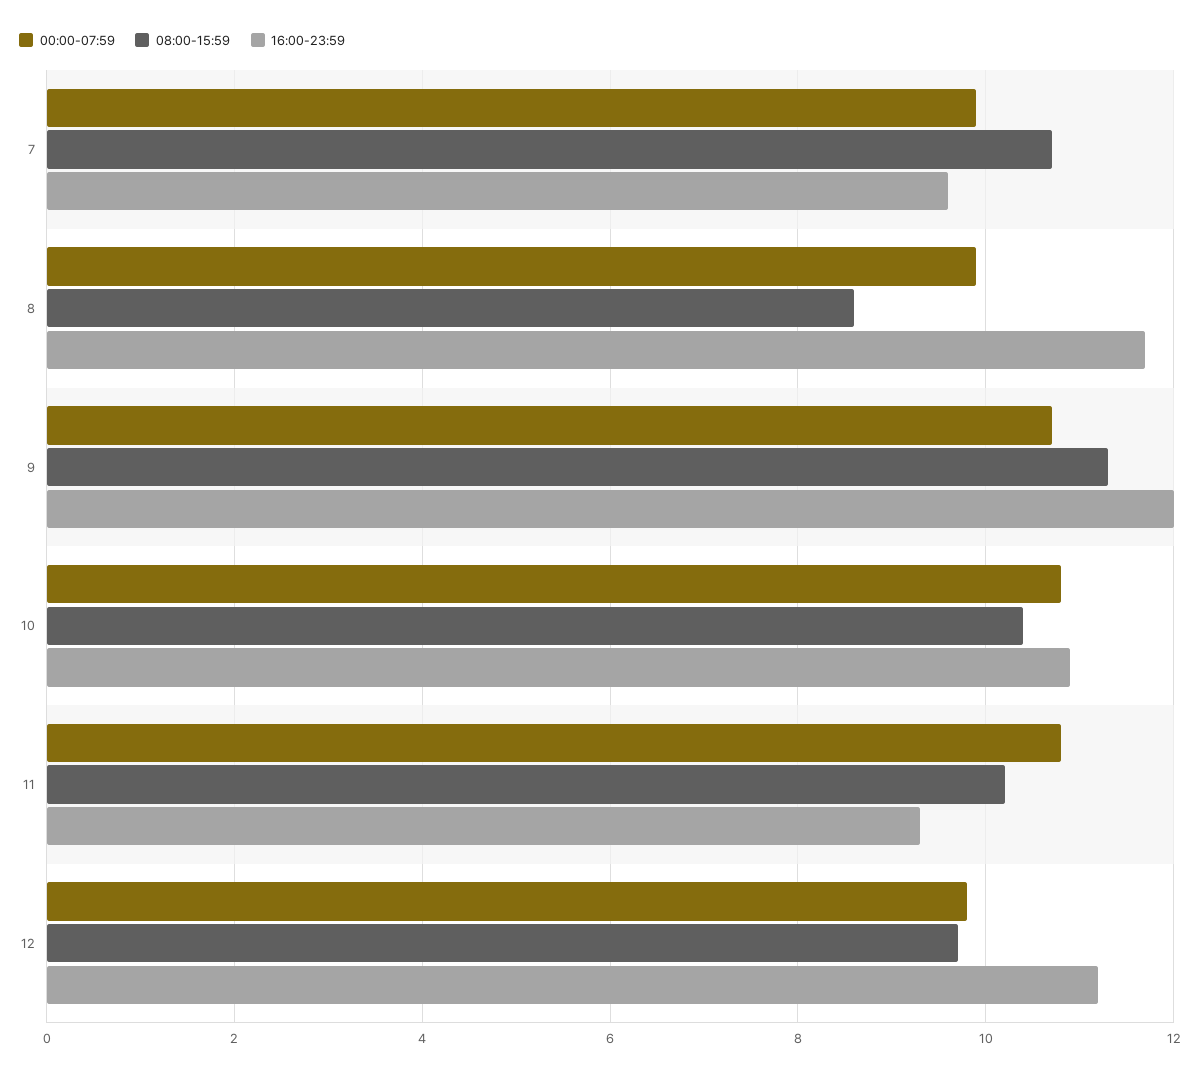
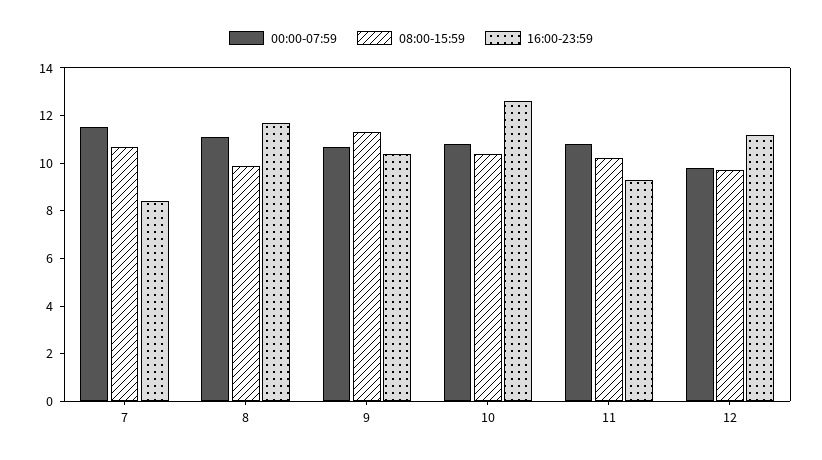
00:00-07:59, 7: 10 -> 11.5
16:00-23:59, 7: 9.5 -> 8.5
00:00-07:59, 8: 10 -> 11
08:00-15:59, 8: 8.5 -> 10
16:00-23:59, 9: 12 -> 10.5
16:00-23:59, 10: 11 -> 12.5

